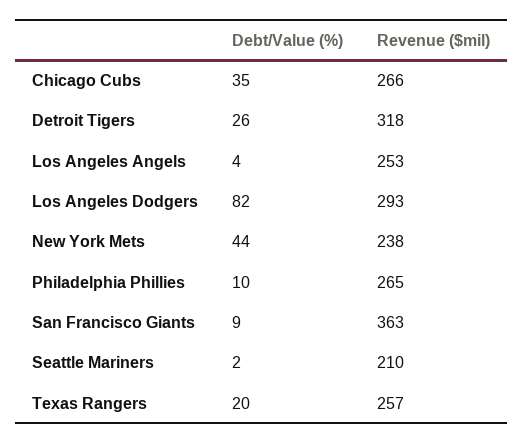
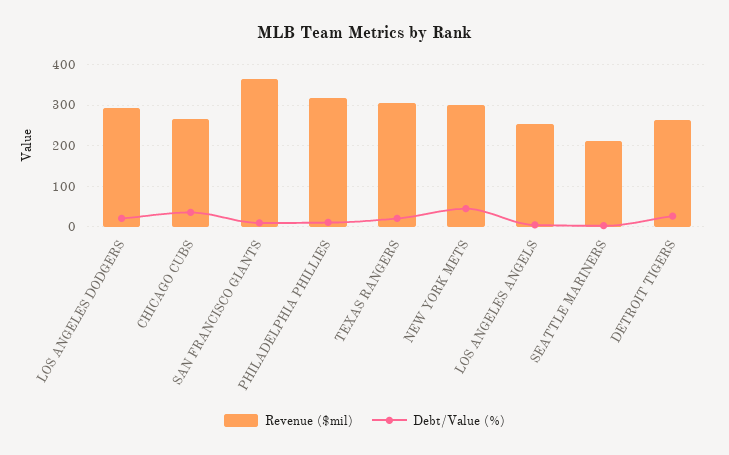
Revenue ($mil), Detroit Tigers: 318 -> 260
Debt/Value (%), Los Angeles Dodgers: 82 -> 20
Revenue ($mil), New York Mets: 238 -> 300
Revenue ($mil), Philadelphia Phillies: 265 -> 320
Revenue ($mil), Texas Rangers: 257 -> 300

